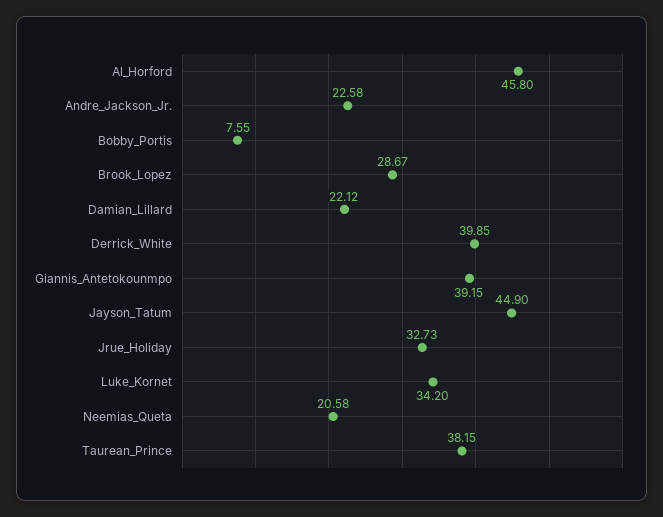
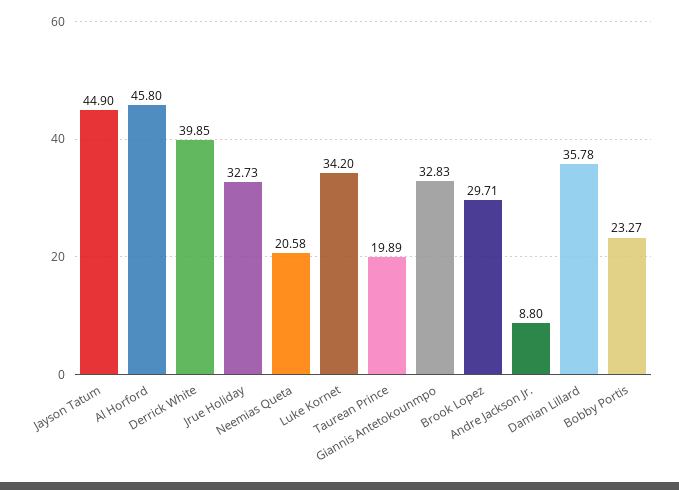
Andre_Jackson_Jr.: 22.58 -> 8.8
Bobby_Portis: 7.55 -> 23.27
Brook_Lopez: 28.67 -> 29.71
Damian_Lillard: 22.12 -> 35.78
Giannis_Antetokounmpo: 39.15 -> 32.83
Taurean_Prince: 38.15 -> 19.89

